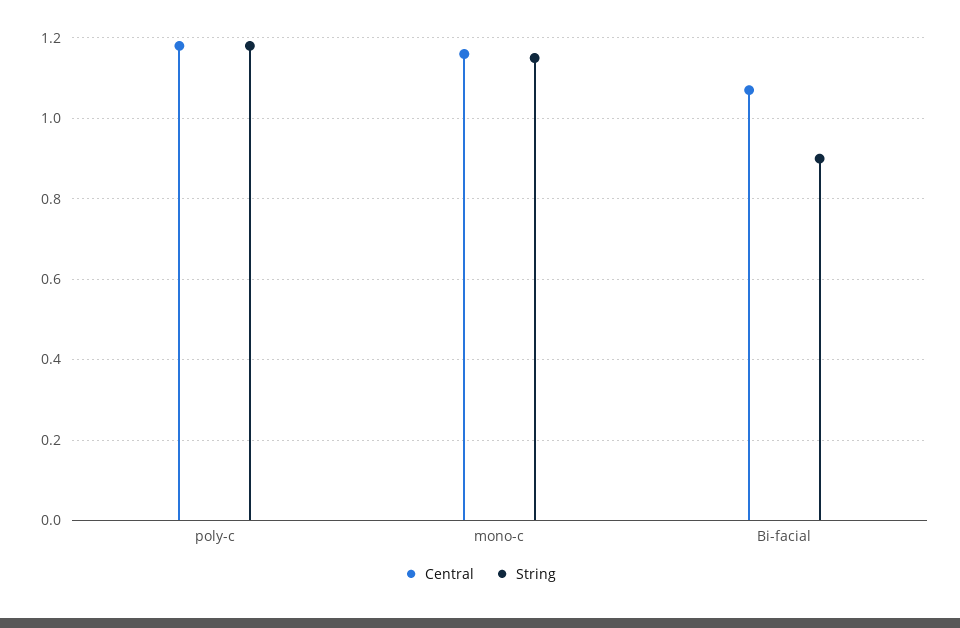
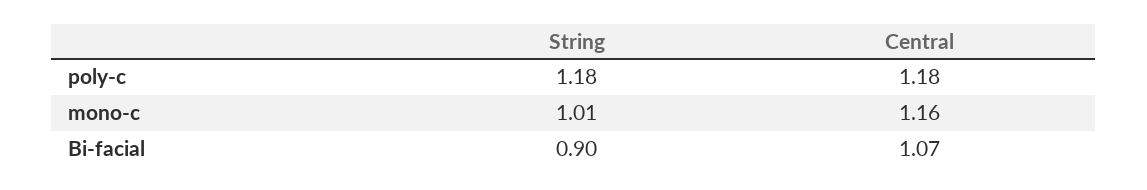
String, mono-c: 1.15 -> 1.01

